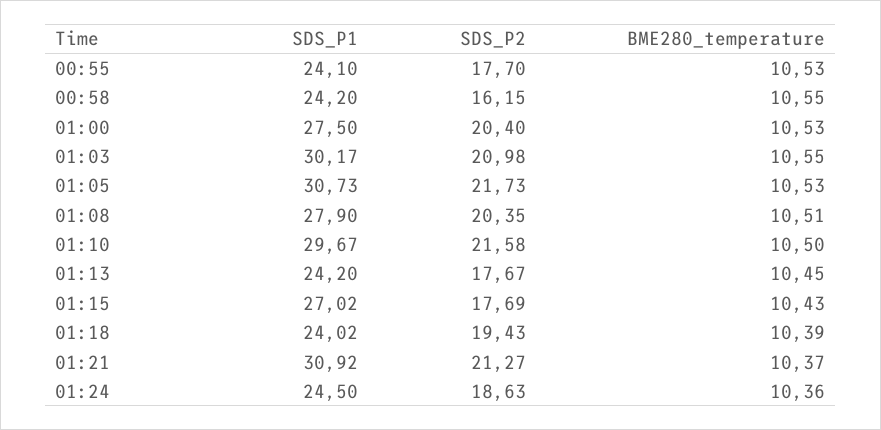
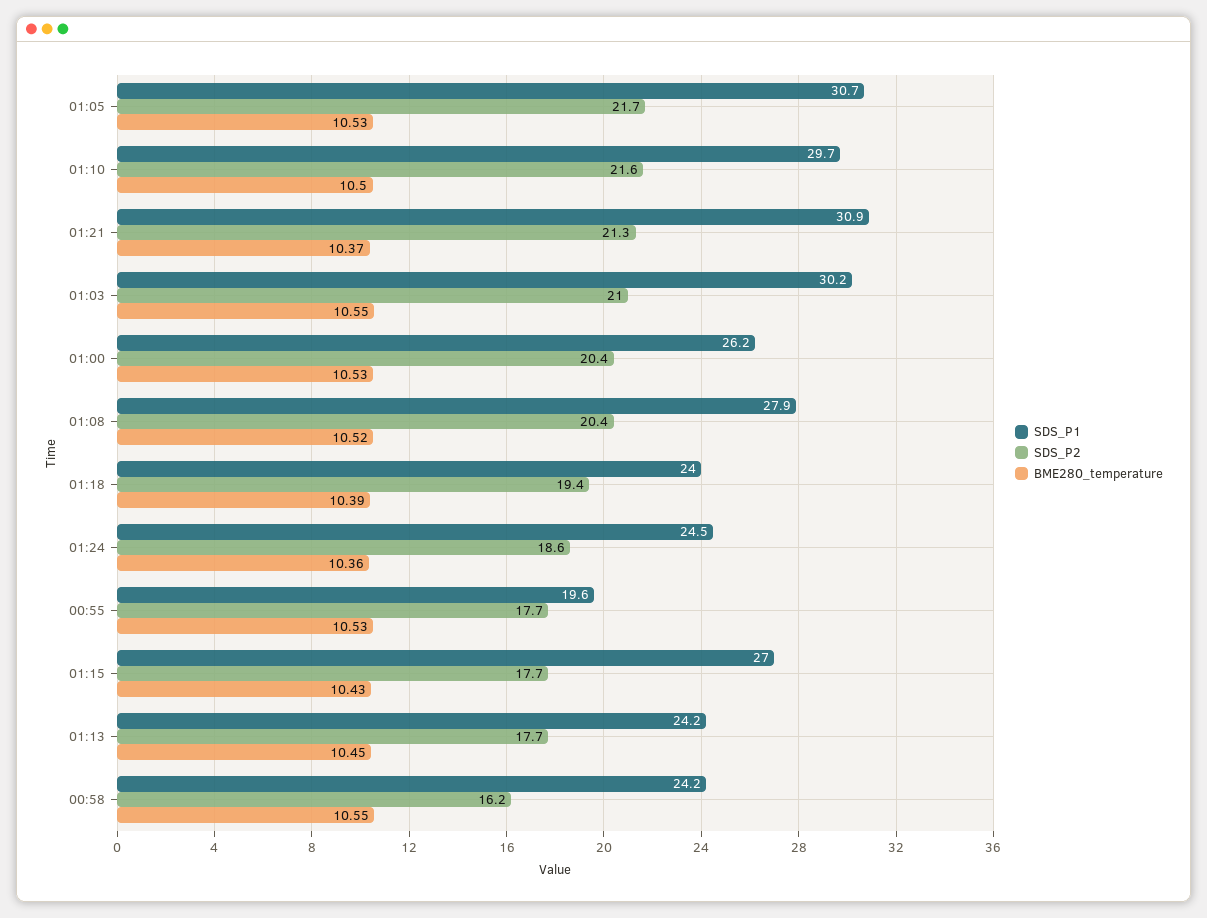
SDS_P1, 00:55: 24.1 -> 19.6
SDS_P1, 01:00: 27.5 -> 26.2
BME280_temperature, 01:08: 10.51 -> 10.52

